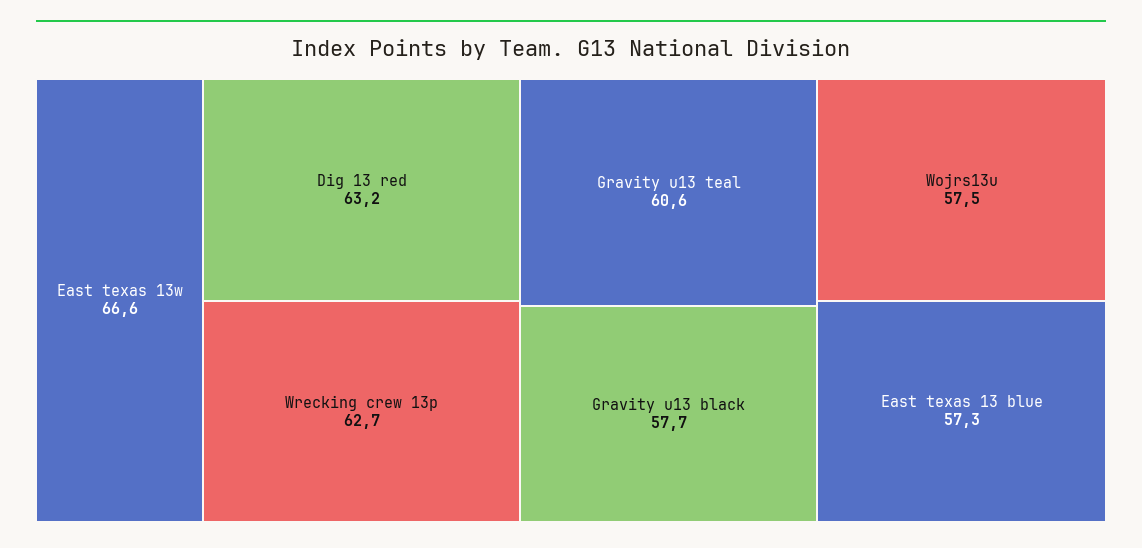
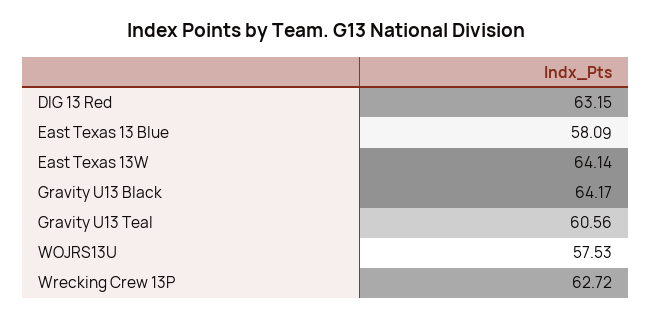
East texas 13w: 66.6 -> 64.14
Gravity u13 black: 57.7 -> 64.17
East texas 13 blue: 57.3 -> 58.09

